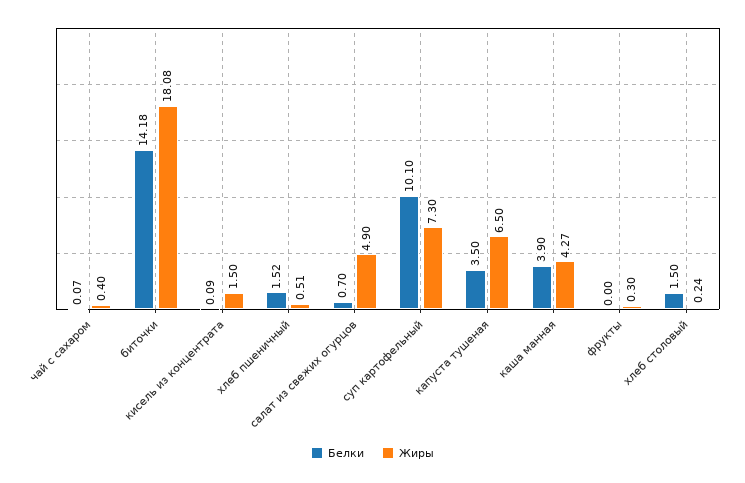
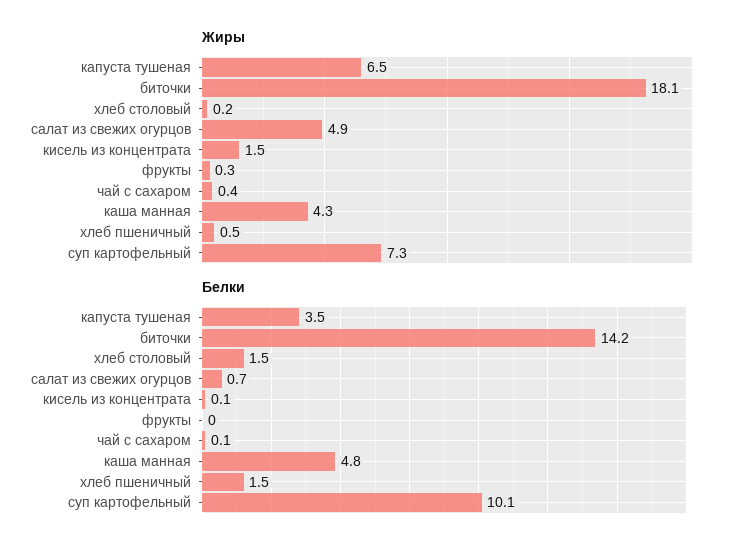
Белки, каша манная: 3.9 -> 4.8

